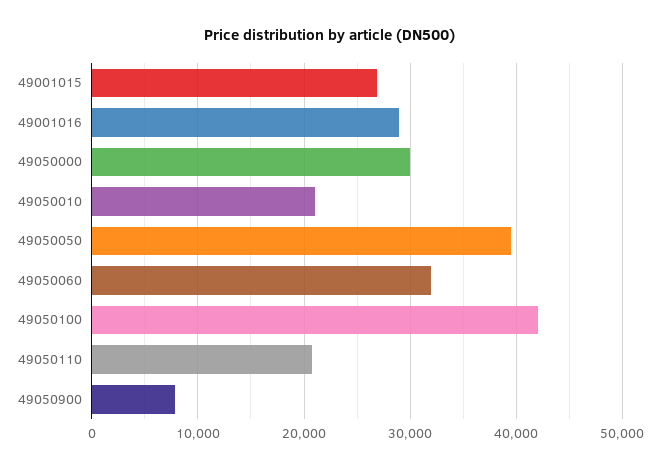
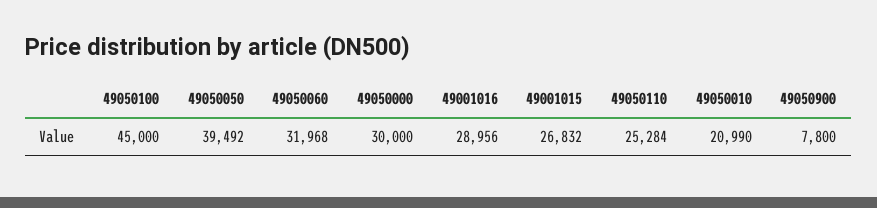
49050100: 42000 -> 45000
49050110: 21000 -> 25284

